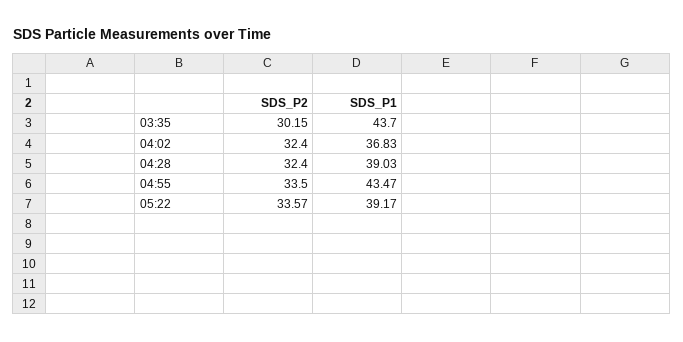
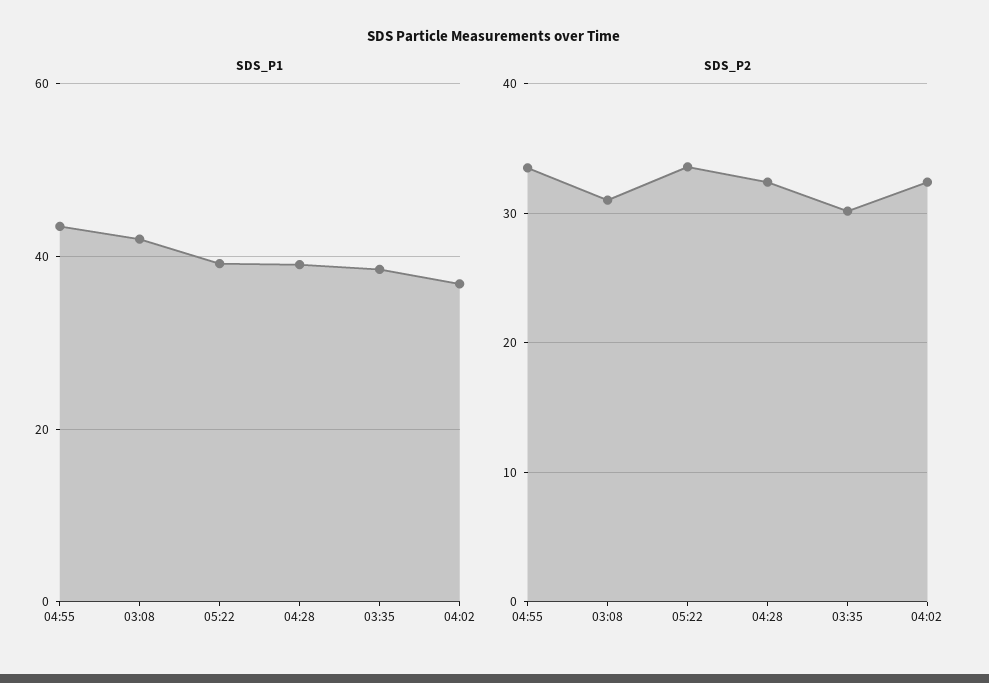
SDS_P1, 03:35: 43.7 -> 38
SDS_P1, 03:08: none -> 42
SDS_P2, 03:08: none -> 31

